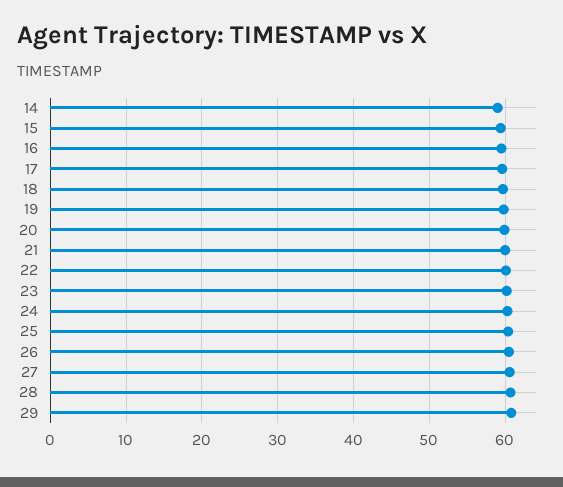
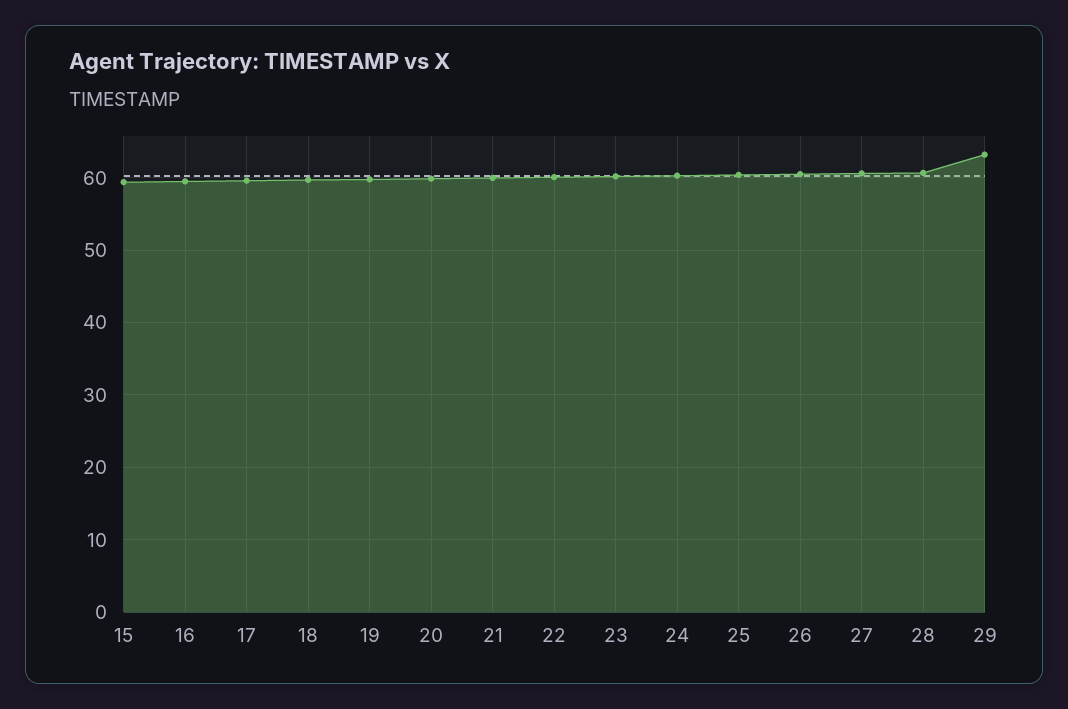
14: 59 -> none
29: 61 -> 63

